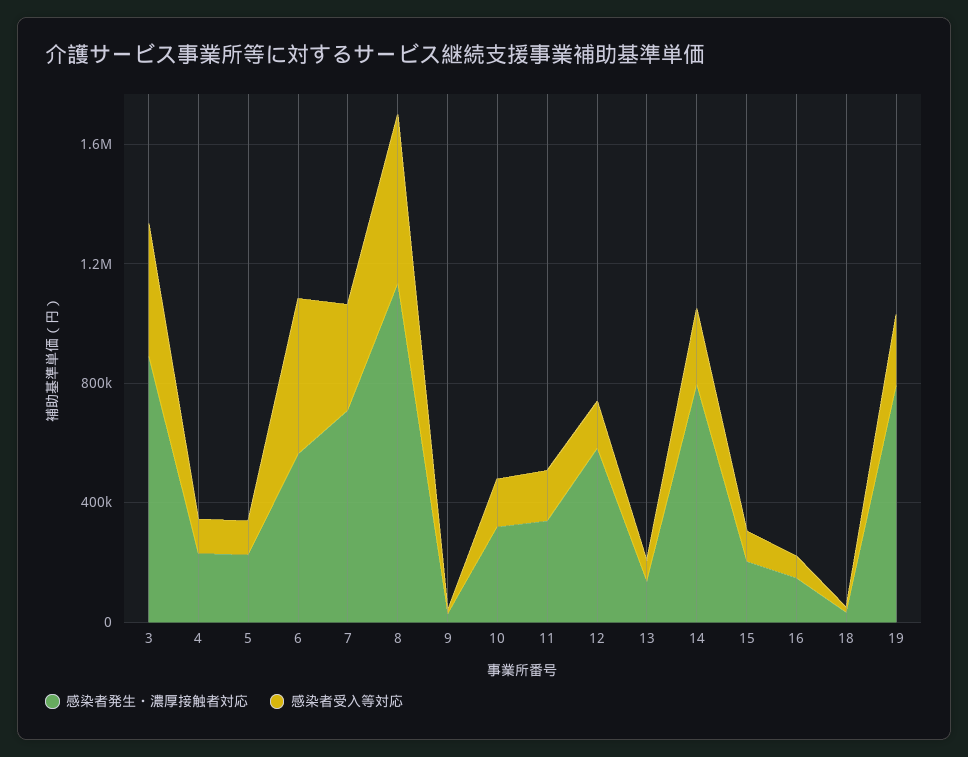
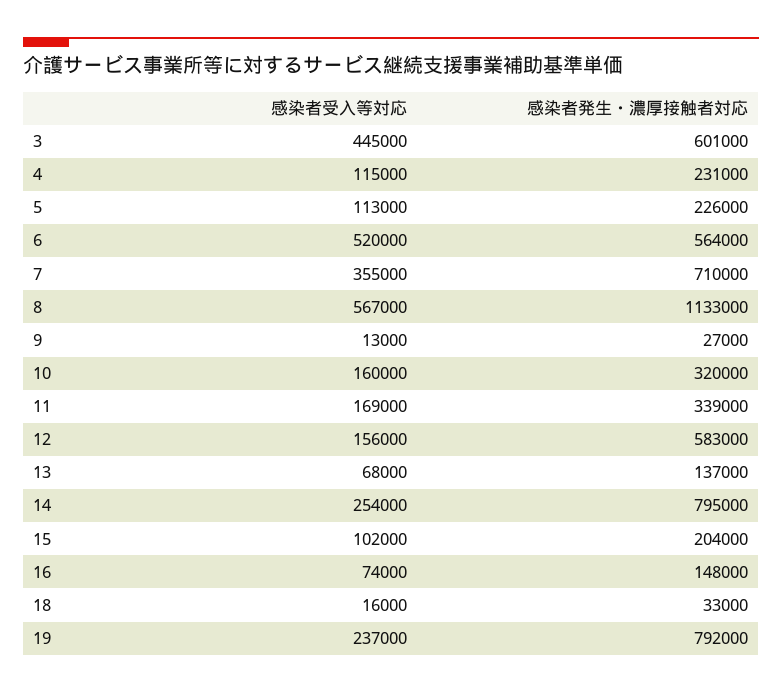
感染者発生・濃厚接触者対応, 3: 900000 -> 601000

